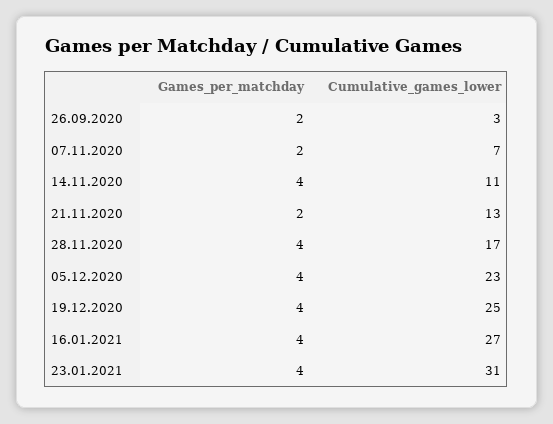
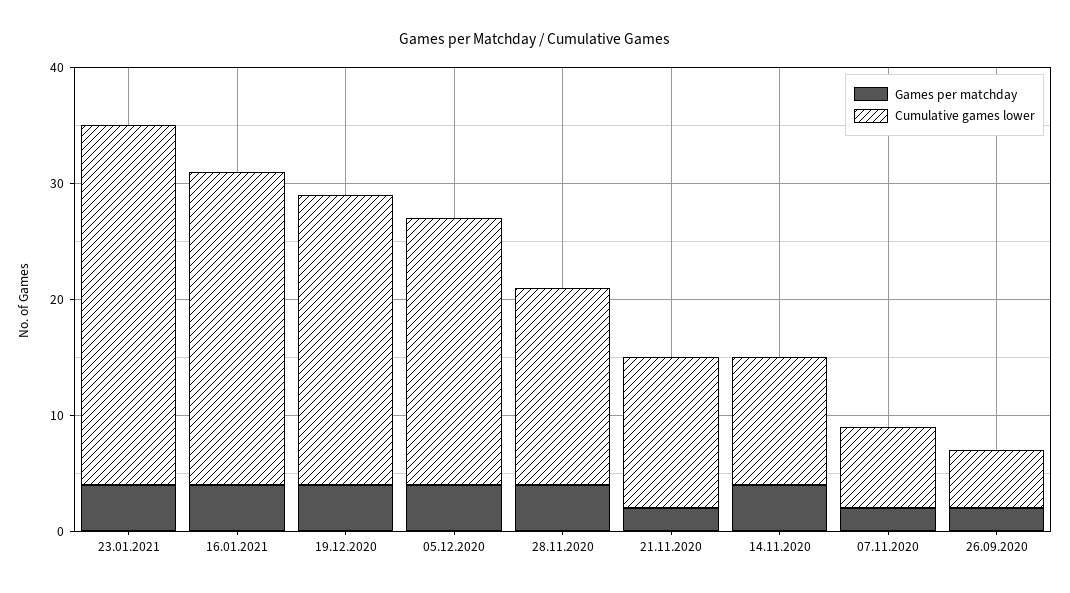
Cumulative_games_lower, 26.09.2020: 3 -> 5

